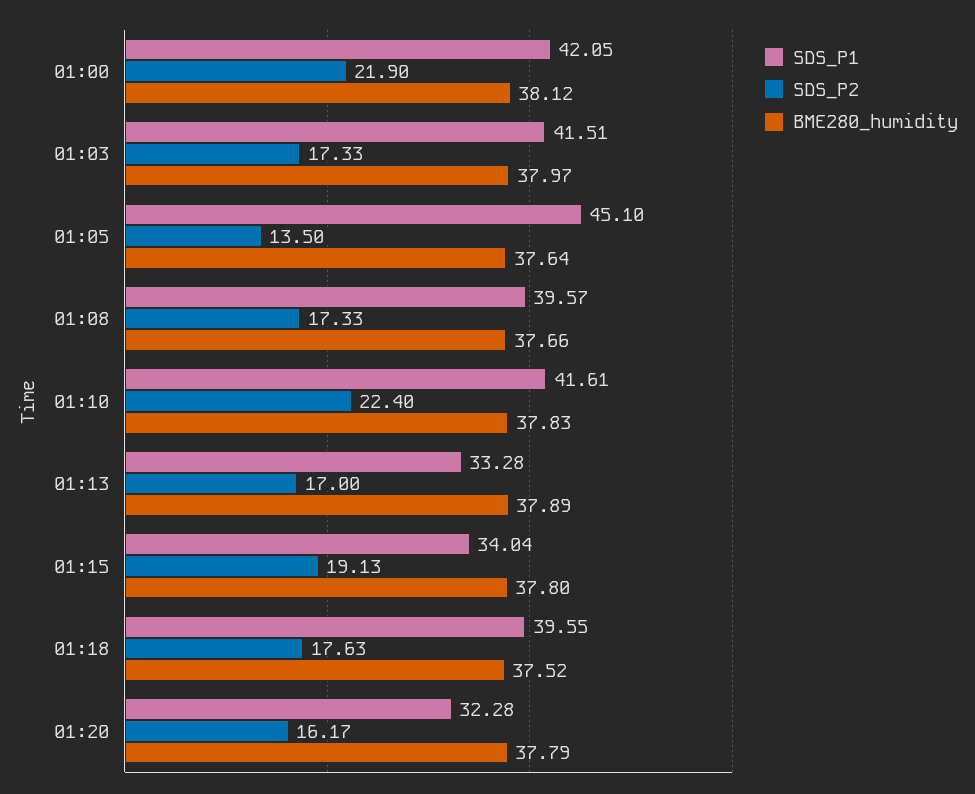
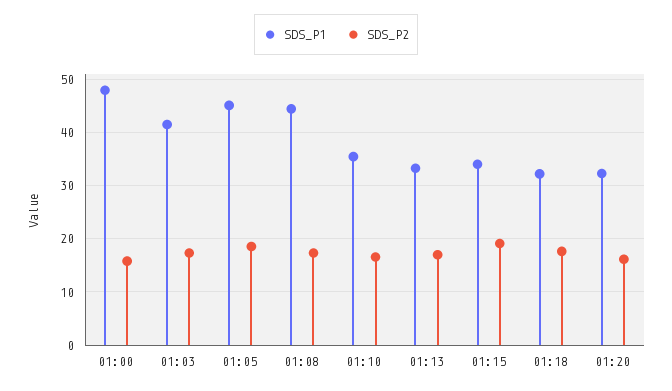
SDS_P1, 01:00: 42.05 -> 48
SDS_P2, 01:00: 21.9 -> 16
BME280_humidity, 01:00: 38.12 -> none
BME280_humidity, 01:03: 37.97 -> none
SDS_P2, 01:05: 13.5 -> 18
BME280_humidity, 01:05: 37.64 -> none
SDS_P1, 01:08: 39.57 -> 44
BME280_humidity, 01:08: 37.66 -> none
SDS_P1, 01:10: 41.61 -> 36
SDS_P2, 01:10: 22.4 -> 16
BME280_humidity, 01:10: 37.83 -> none
BME280_humidity, 01:13: 37.89 -> none
BME280_humidity, 01:15: 37.8 -> none
SDS_P1, 01:18: 39.55 -> 32
BME280_humidity, 01:18: 37.52 -> none
BME280_humidity, 01:20: 37.79 -> none

